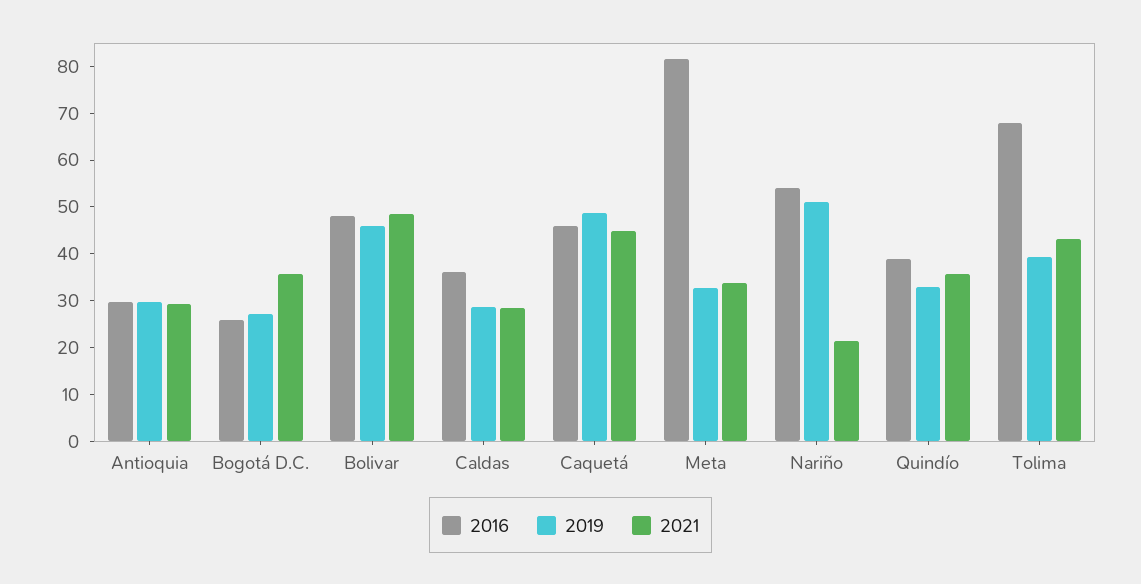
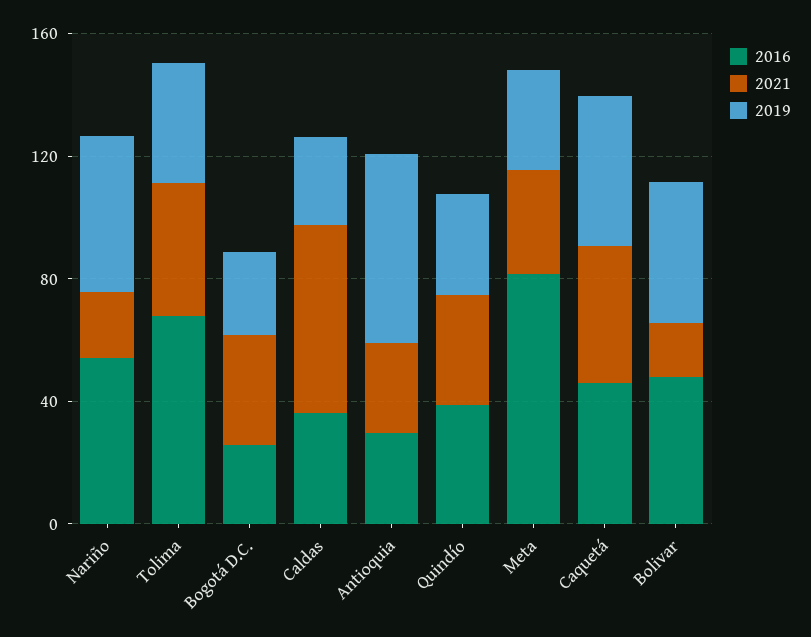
2019, Antioquia: 30 -> 60
2021, Bolivar: 48 -> 20
2021, Caldas: 28 -> 60

